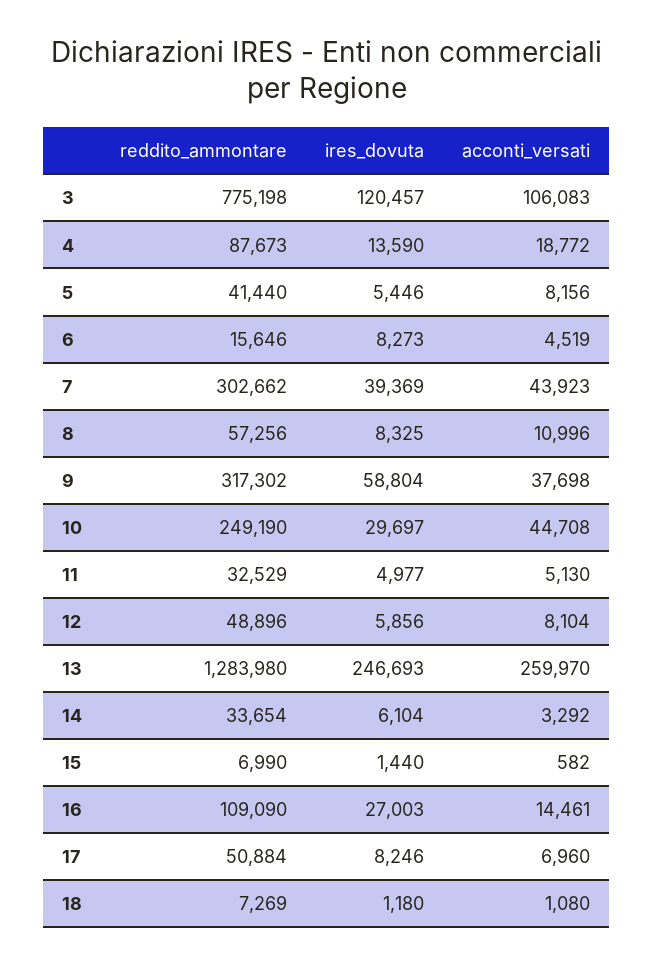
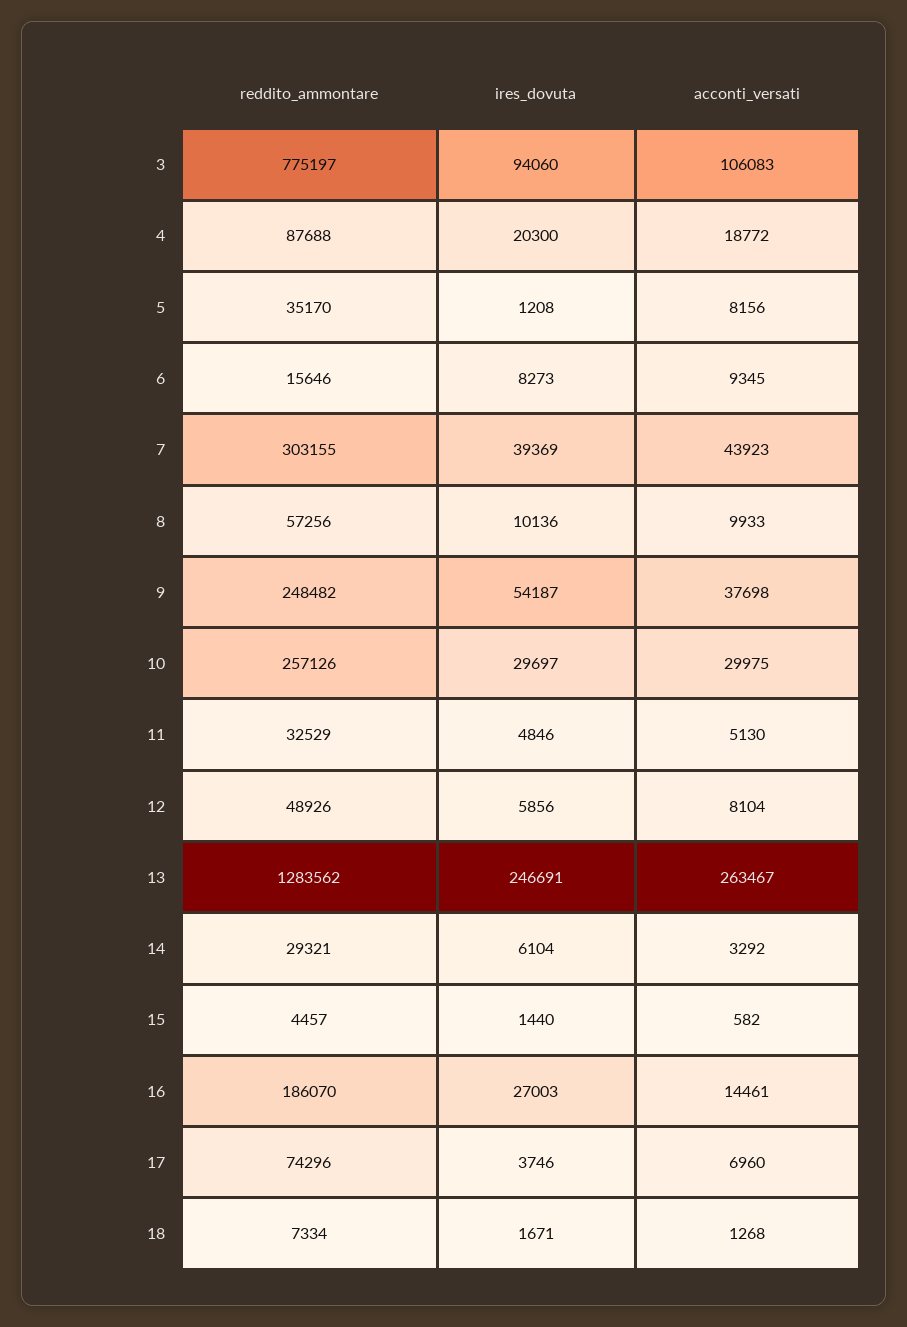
reddito_ammontare, 3: 775198 -> 775197
ires_dovuta, 3: 120457 -> 94060
reddito_ammontare, 4: 87673 -> 87688
ires_dovuta, 4: 13590 -> 20300
reddito_ammontare, 5: 41440 -> 35170
ires_dovuta, 5: 5446 -> 1208
acconti_versati, 6: 4519 -> 9345
reddito_ammontare, 7: 302662 -> 303155
ires_dovuta, 8: 8325 -> 10136
acconti_versati, 8: 10996 -> 9933
reddito_ammontare, 9: 317302 -> 248482
ires_dovuta, 9: 58804 -> 54187
reddito_ammontare, 10: 249190 -> 257126
acconti_versati, 10: 44708 -> 29975
ires_dovuta, 11: 4977 -> 4846
reddito_ammontare, 12: 48896 -> 48926
reddito_ammontare, 13: 1283980 -> 1283562
ires_dovuta, 13: 246693 -> 246691
acconti_versati, 13: 259970 -> 263467
reddito_ammontare, 14: 33654 -> 29321
reddito_ammontare, 15: 6990 -> 4457
reddito_ammontare, 16: 109090 -> 186070
reddito_ammontare, 17: 50884 -> 74296
ires_dovuta, 17: 8246 -> 3746
reddito_ammontare, 18: 7269 -> 7334
ires_dovuta, 18: 1180 -> 1671
acconti_versati, 18: 1080 -> 1268

